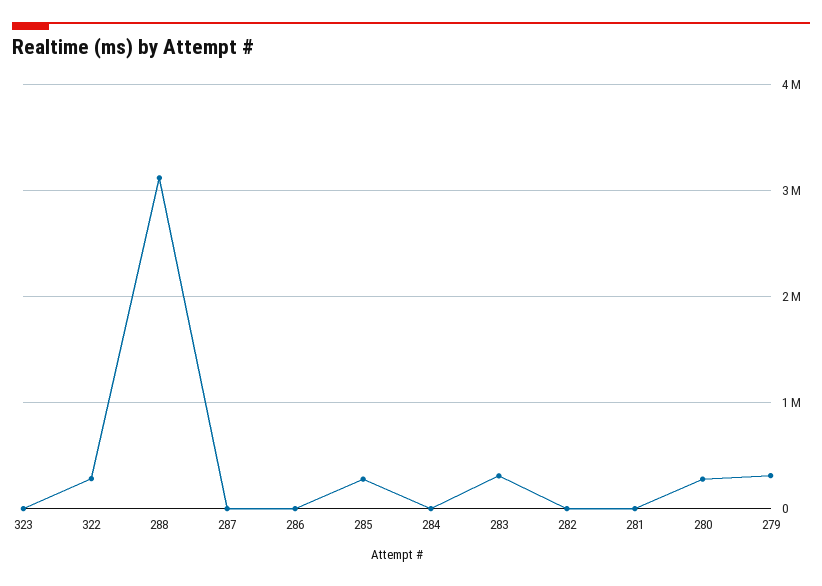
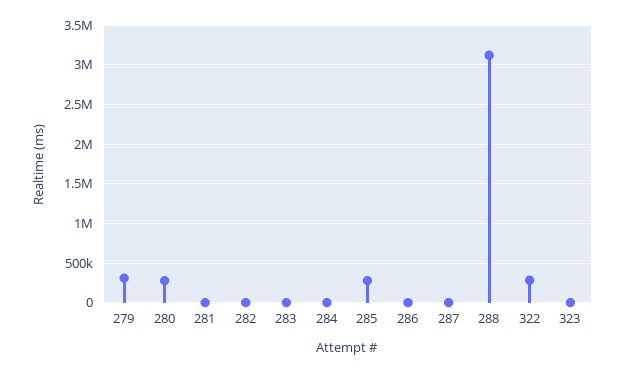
283: 300000 -> 0

